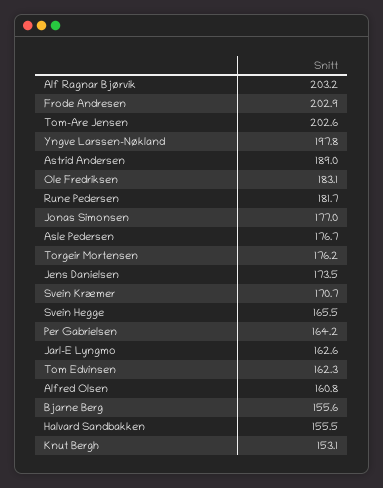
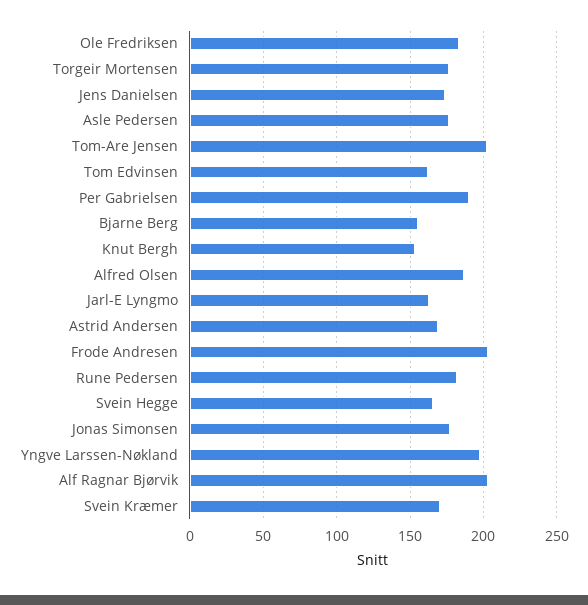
Astrid Andersen: 189 -> 170
Per Gabrielsen: 164.2 -> 190
Alfred Olsen: 160.8 -> 185
Halvard Sandbakken: 155.5 -> none

